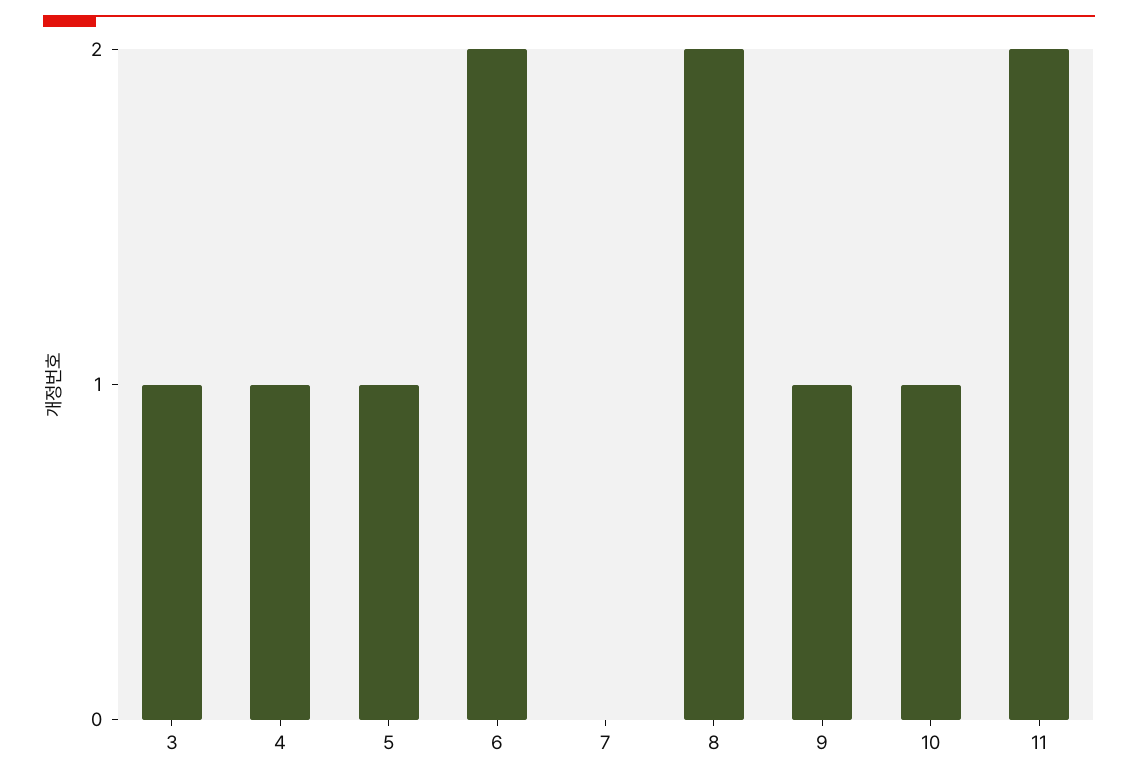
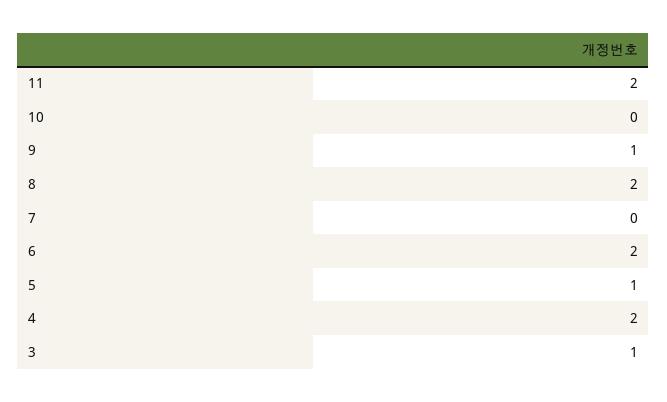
4: 1 -> 2
10: 1 -> 0

